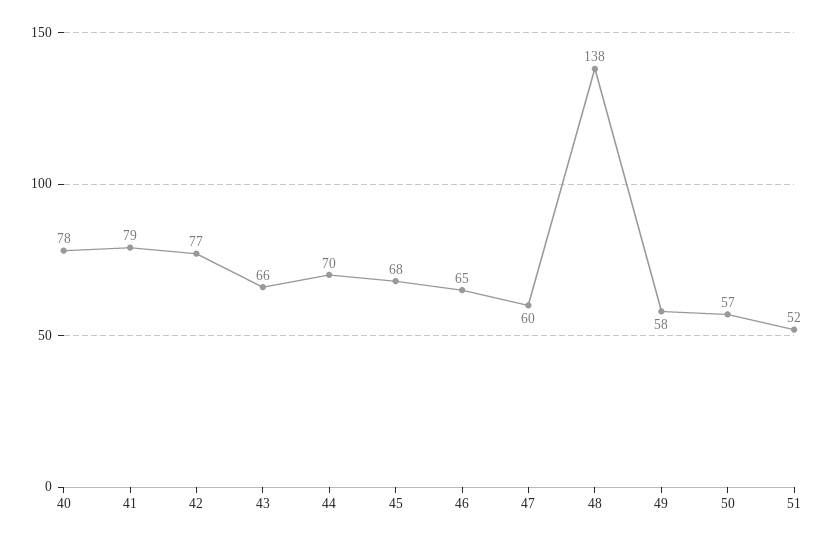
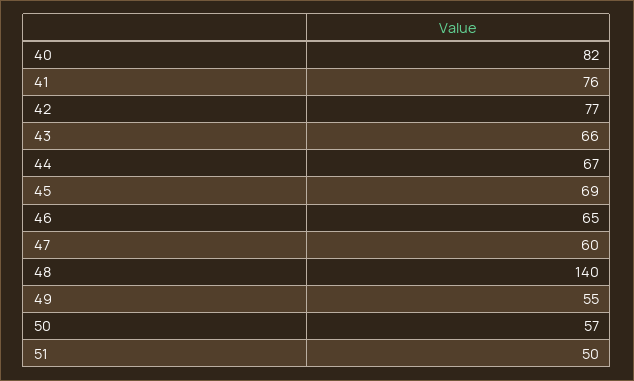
40: 78 -> 82
41: 79 -> 76
44: 70 -> 67
45: 68 -> 69
48: 138 -> 140
49: 58 -> 55
51: 52 -> 50

